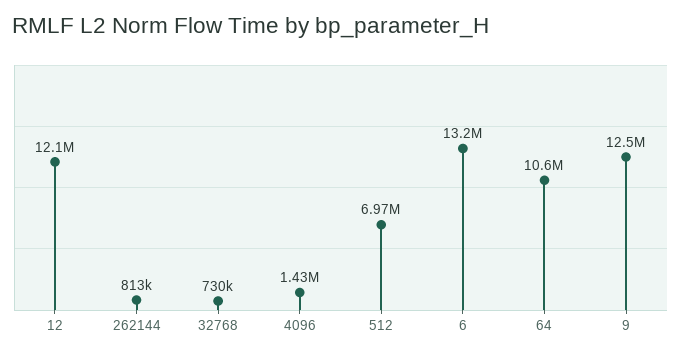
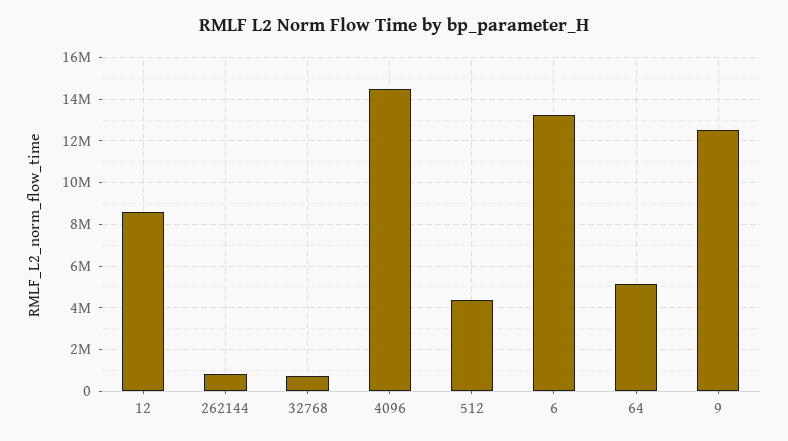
12: 12100000 -> 8500000
4096: 1430000 -> 14500000
512: 6970000 -> 4500000
64: 10600000 -> 5000000

